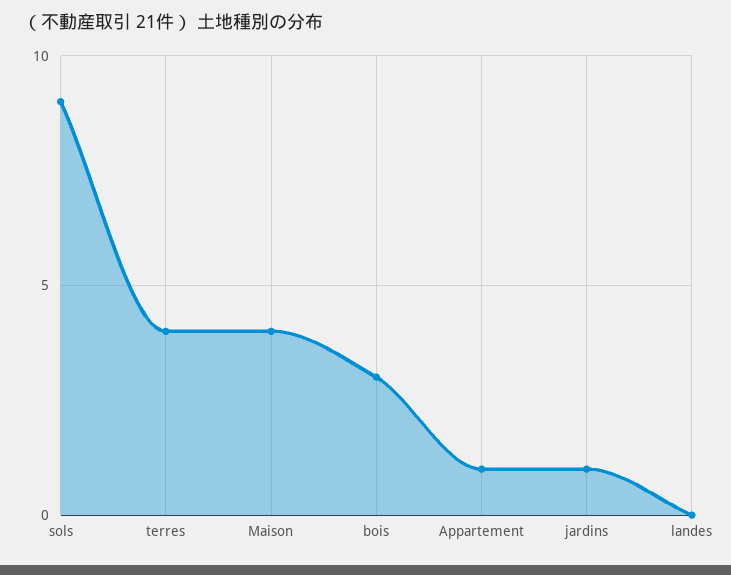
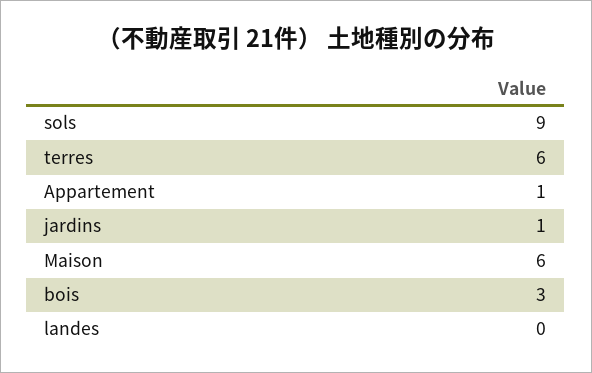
terres: 4 -> 6
Maison: 4 -> 6

